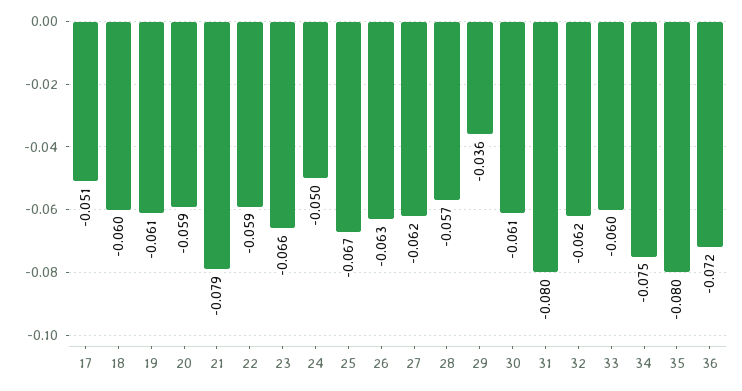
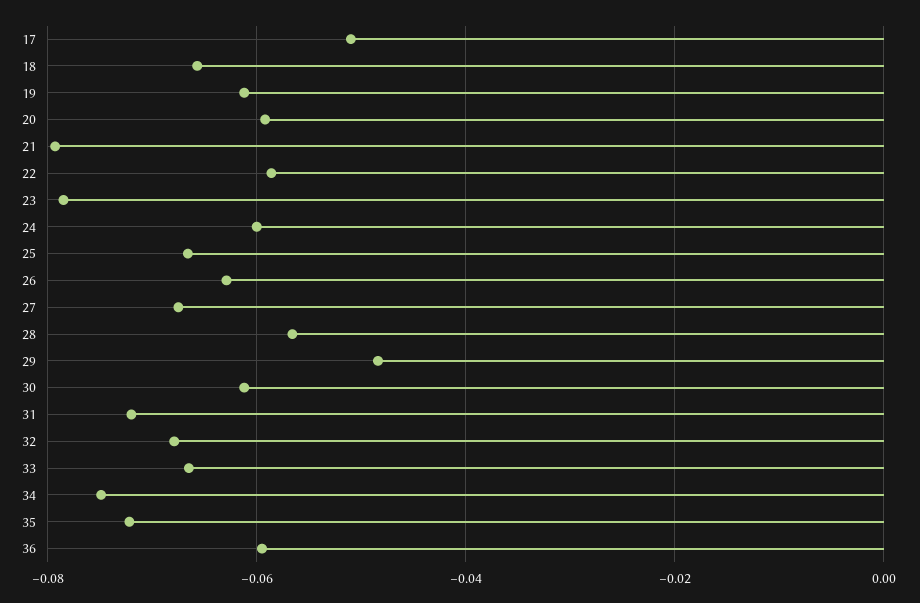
18: -0.06 -> -0.066
23: -0.066 -> -0.078
24: -0.05 -> -0.06
27: -0.062 -> -0.068
29: -0.036 -> -0.048
31: -0.08 -> -0.072
32: -0.062 -> -0.068
33: -0.06 -> -0.066
35: -0.08 -> -0.072
36: -0.072 -> -0.06

